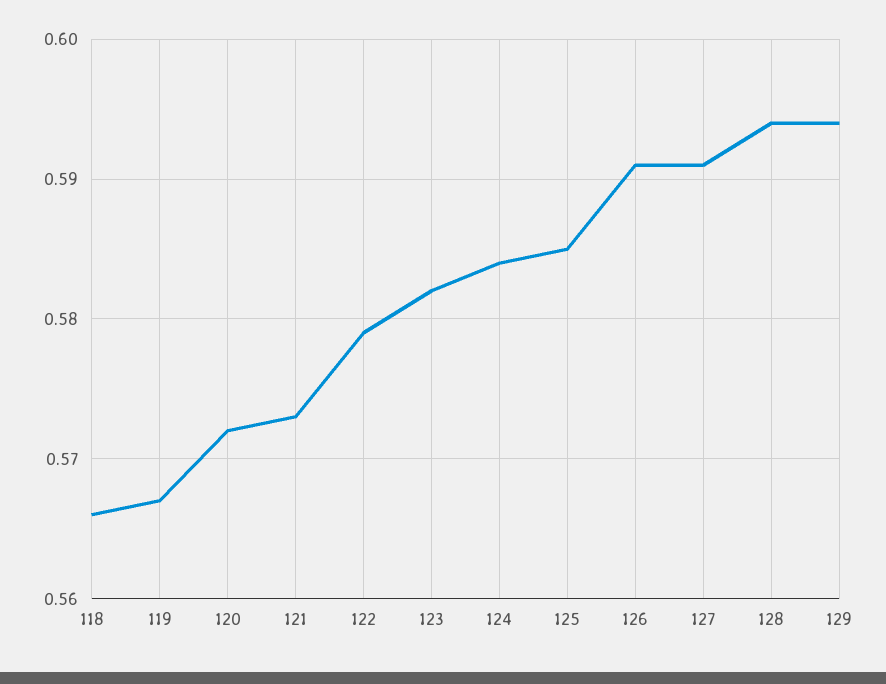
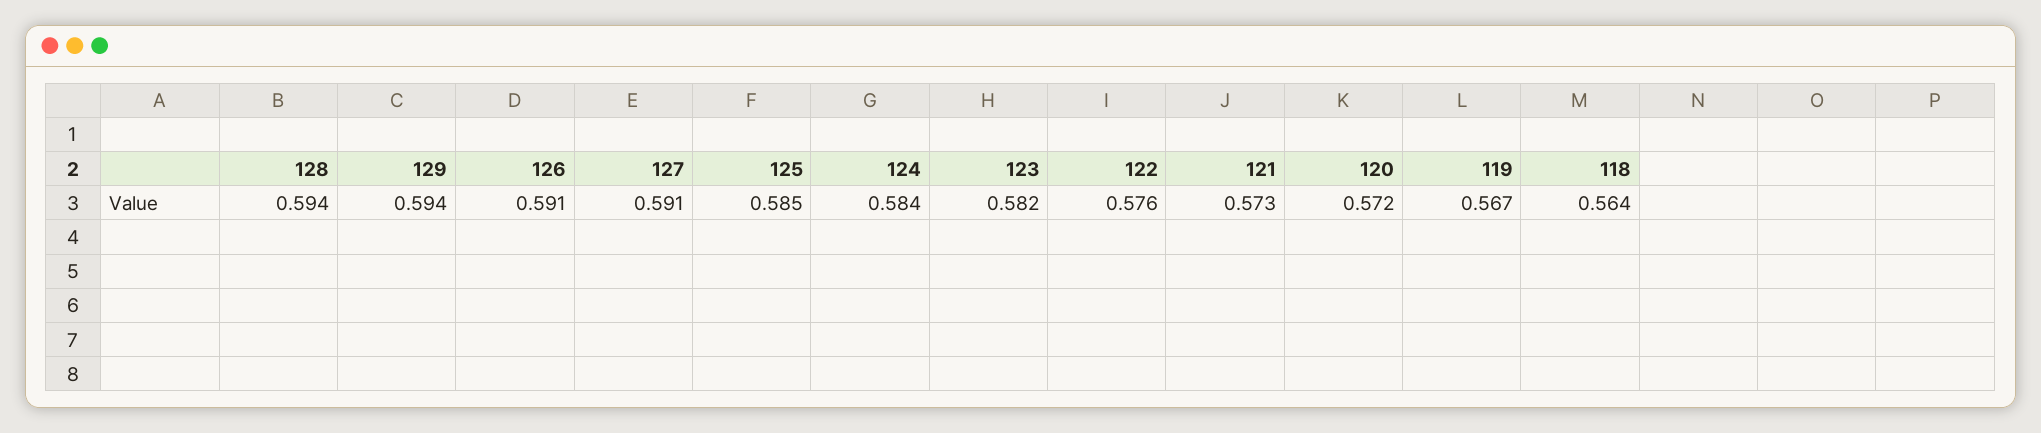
118: 0.566 -> 0.564
122: 0.579 -> 0.576

